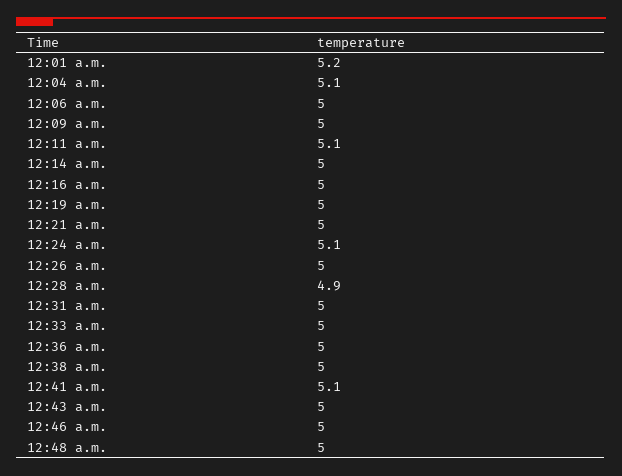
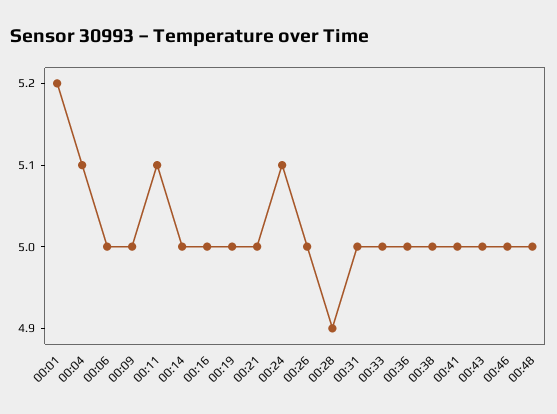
12:41 a.m.: 5.1 -> 5

